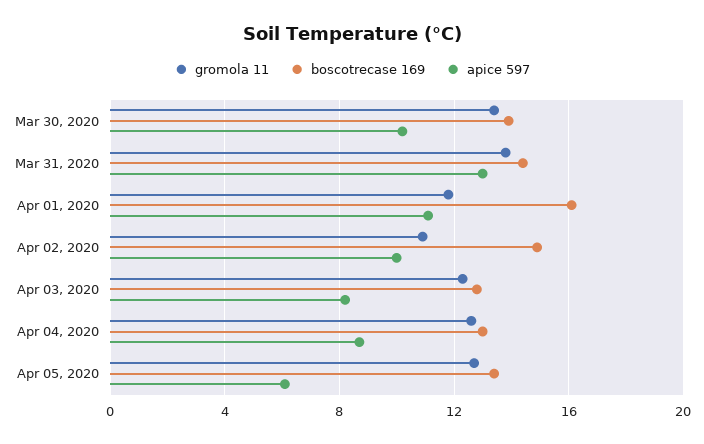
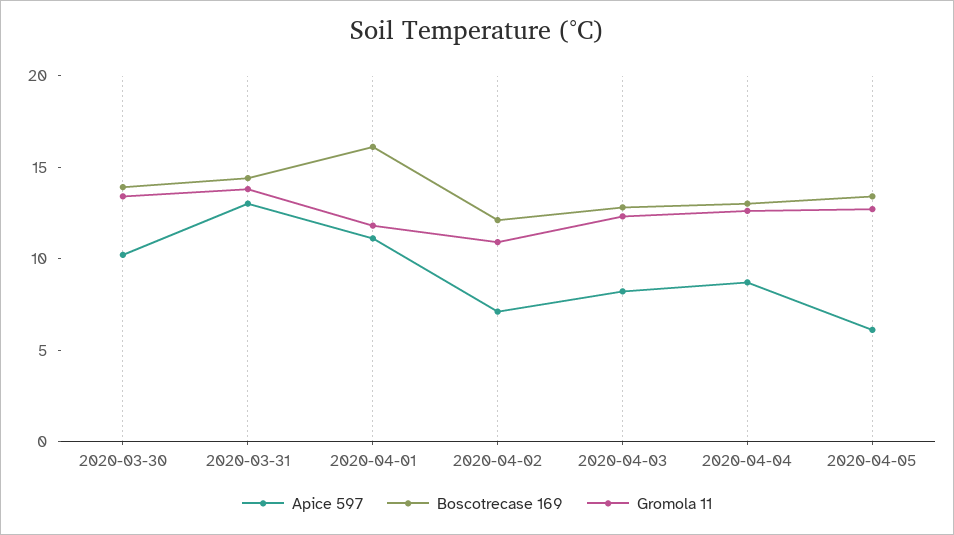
boscotrecase 169, Apr 02, 2020: 15 -> 12
apice 597, Apr 02, 2020: 10 -> 7

